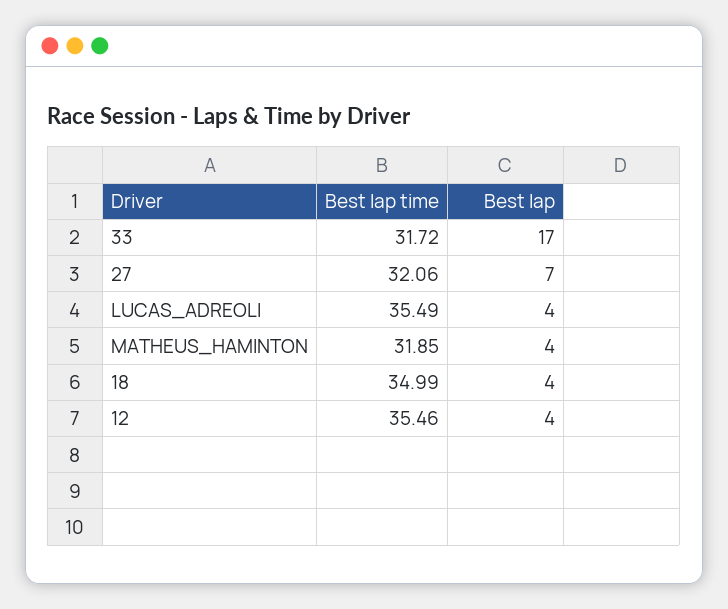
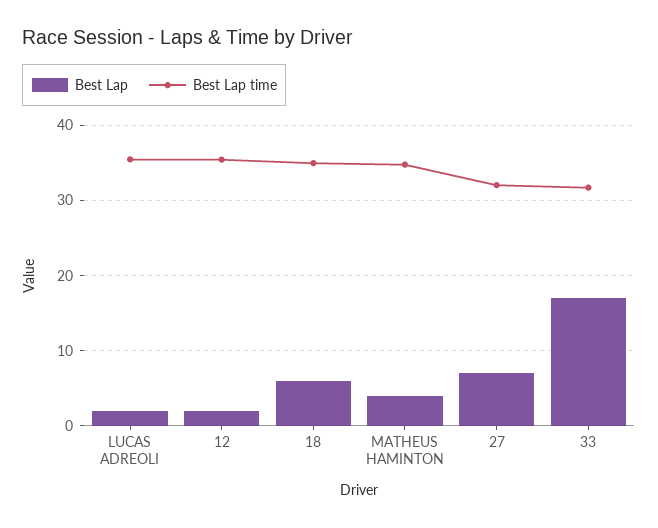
Best lap, LUCAS_ADREOLI: 4 -> 2
Best lap time, MATHEUS_HAMINTON: 31.85 -> 35
Best lap, 18: 4 -> 6
Best lap, 12: 4 -> 2

